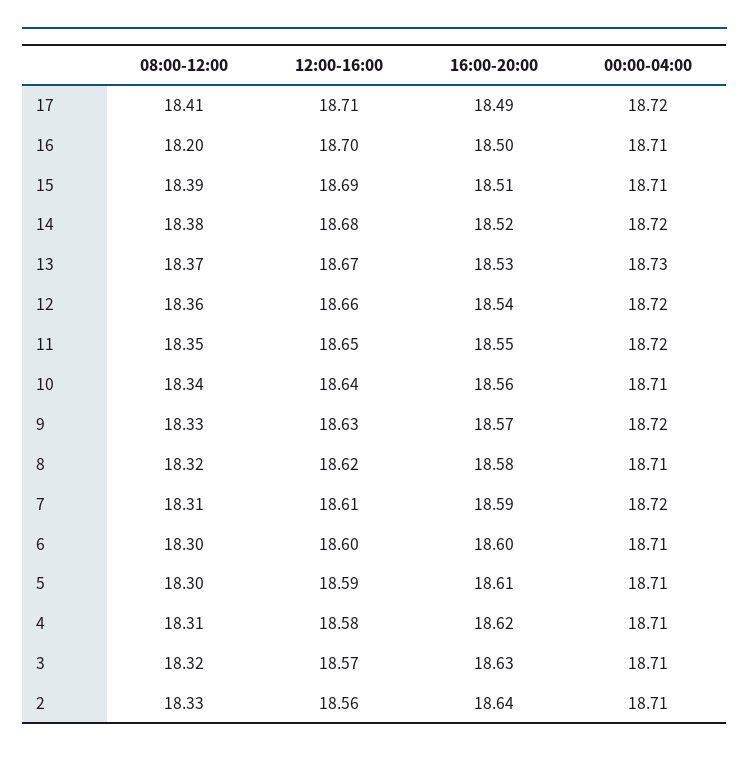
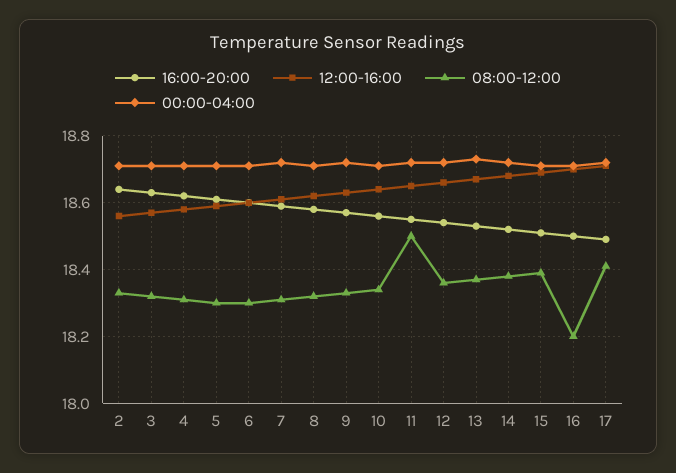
08:00-12:00, 11: 18.35 -> 18.5

